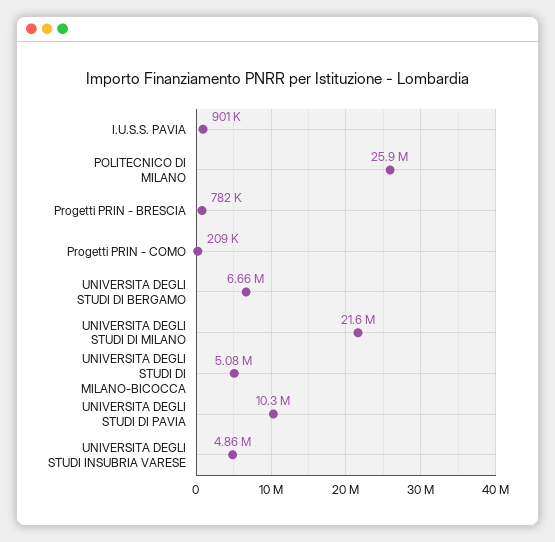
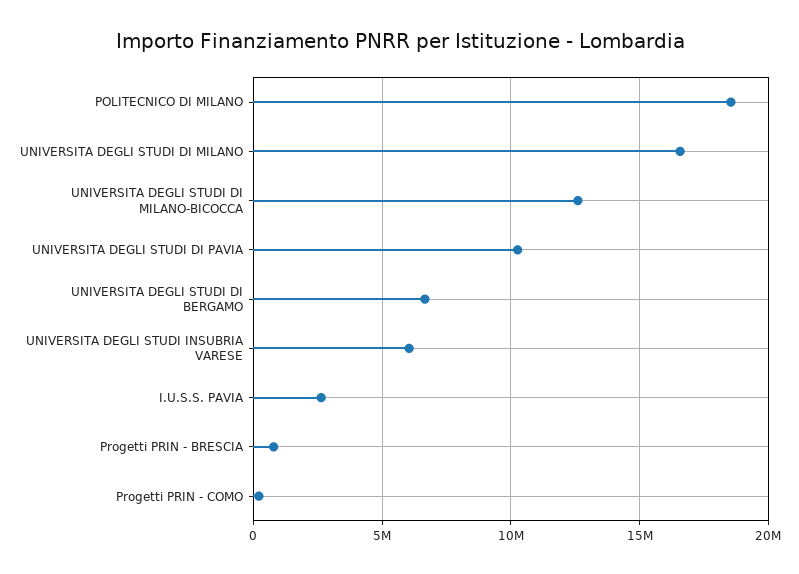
I.U.S.S. PAVIA: 901000 -> 2500000
POLITECNICO DI MILANO: 25900000 -> 18500000
UNIVERSITA DEGLI STUDI DI MILANO: 21600000 -> 16500000
UNIVERSITA DEGLI STUDI DI MILANO-BICOCCA: 5080000 -> 12500000
UNIVERSITA DEGLI STUDI INSUBRIA VARESE: 4860000 -> 6000000

